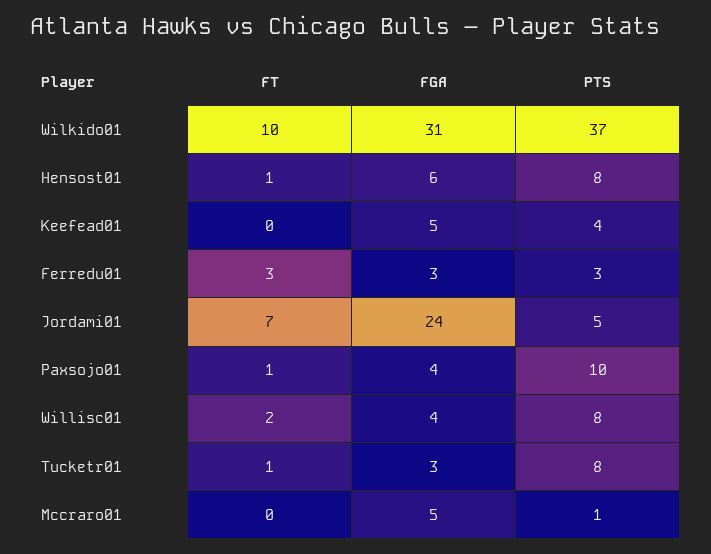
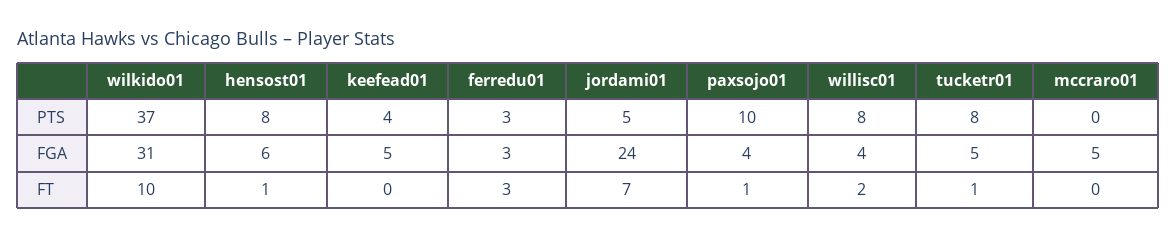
FGA, Tucketr01: 3 -> 5
PTS, Mccraro01: 1 -> 0

